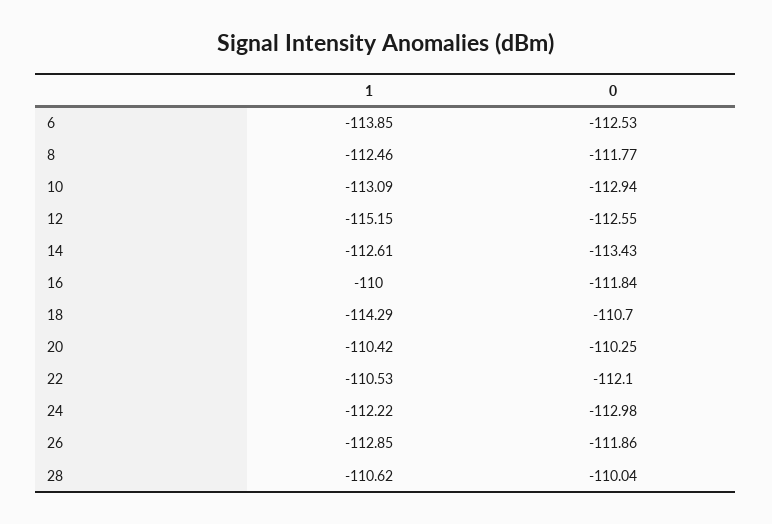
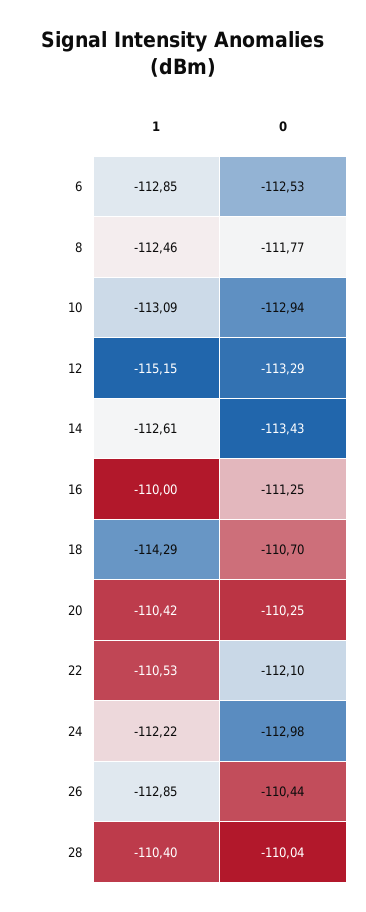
1, 6: -113.85 -> -112.85
0, 12: -112.55 -> -113.29
0, 16: -111.84 -> -111.25
0, 26: -111.86 -> -110.44
1, 28: -110.62 -> -110.4

